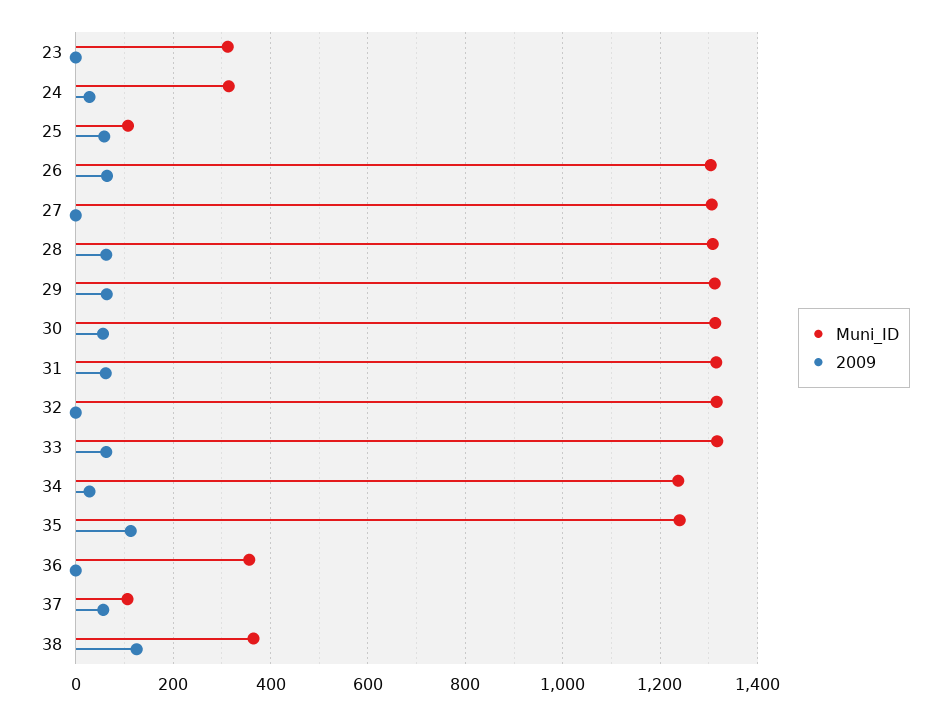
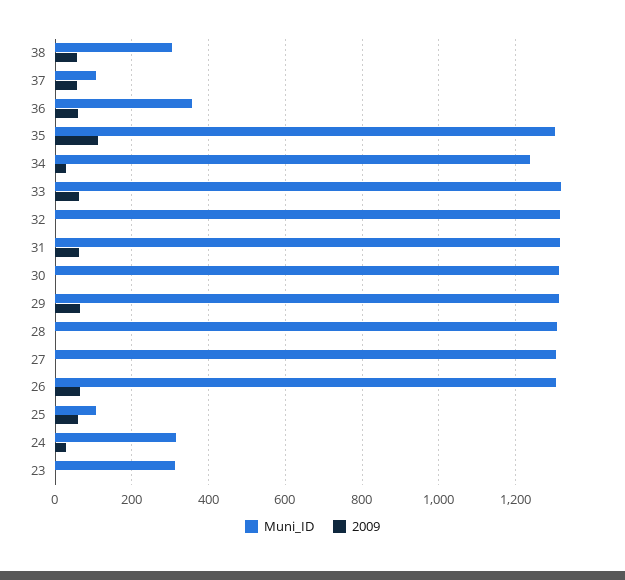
2009, 28: 60 -> 0
2009, 30: 60 -> 0
Muni_ID, 35: 1240 -> 1300
2009, 36: 0 -> 60
Muni_ID, 38: 360 -> 300
2009, 38: 120 -> 60

